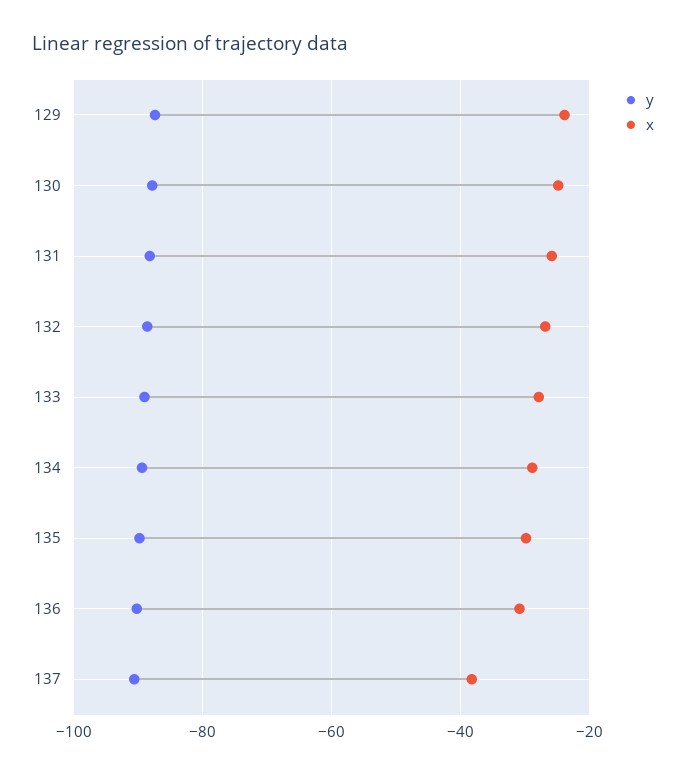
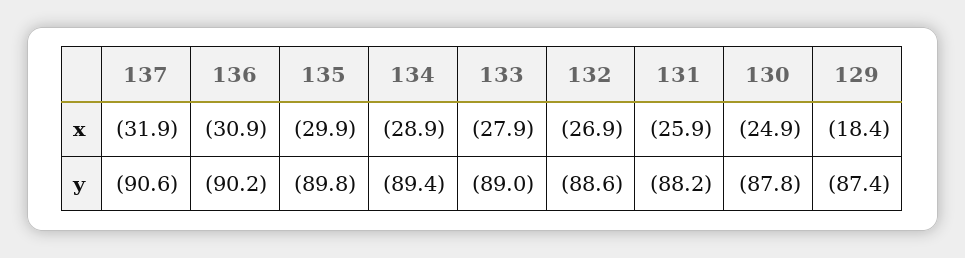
x, 129: -24 -> -18.4
x, 137: -38 -> -31.9

